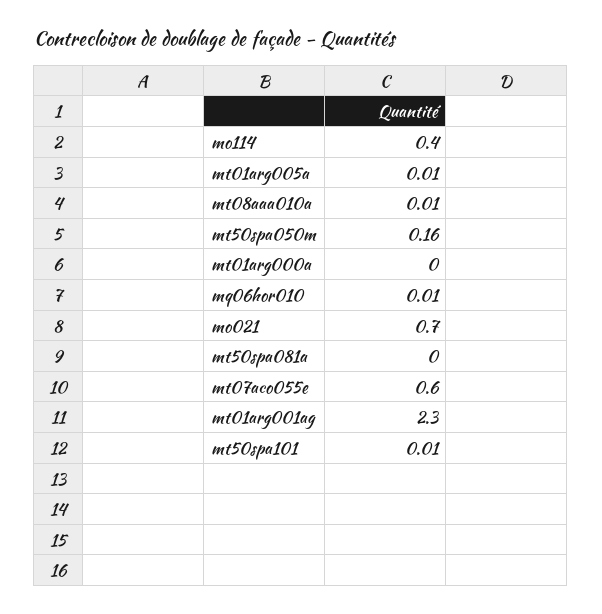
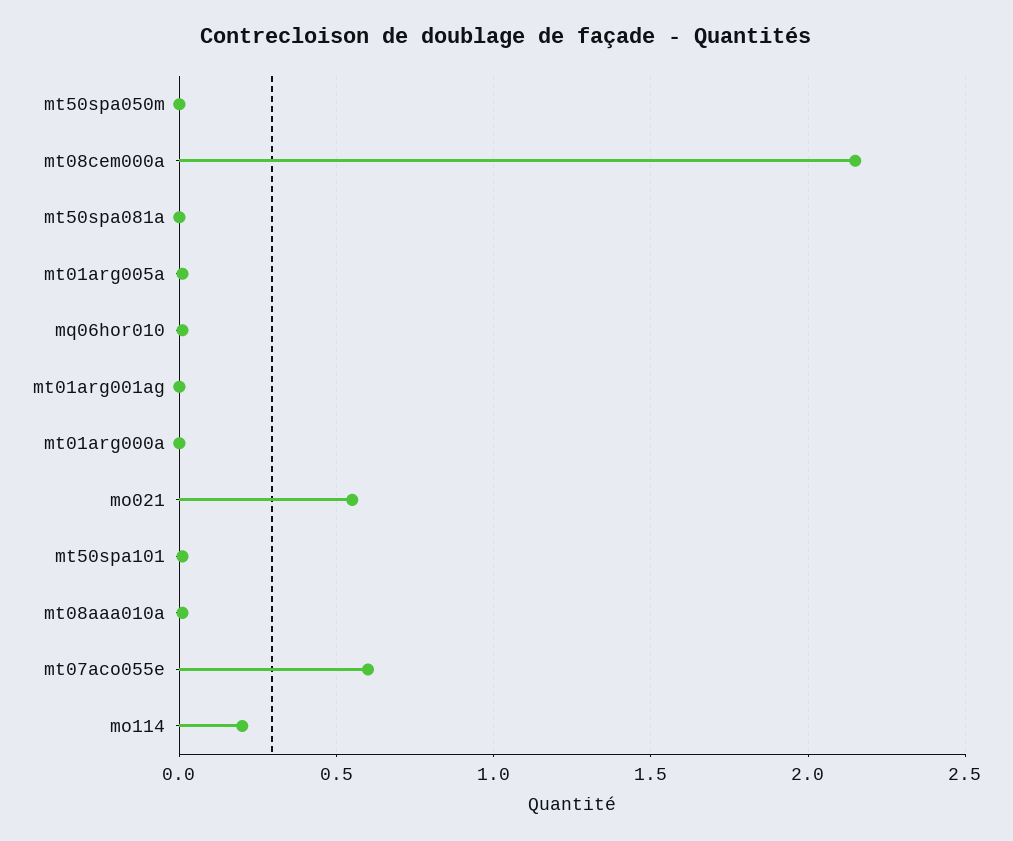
mo114: 0.4 -> 0.2
mt50spa050m: 0.16 -> 0
mo021: 0.7 -> 0.55
mt01arg001ag: 2.3 -> 0
mt08cem000a: none -> 2.15

